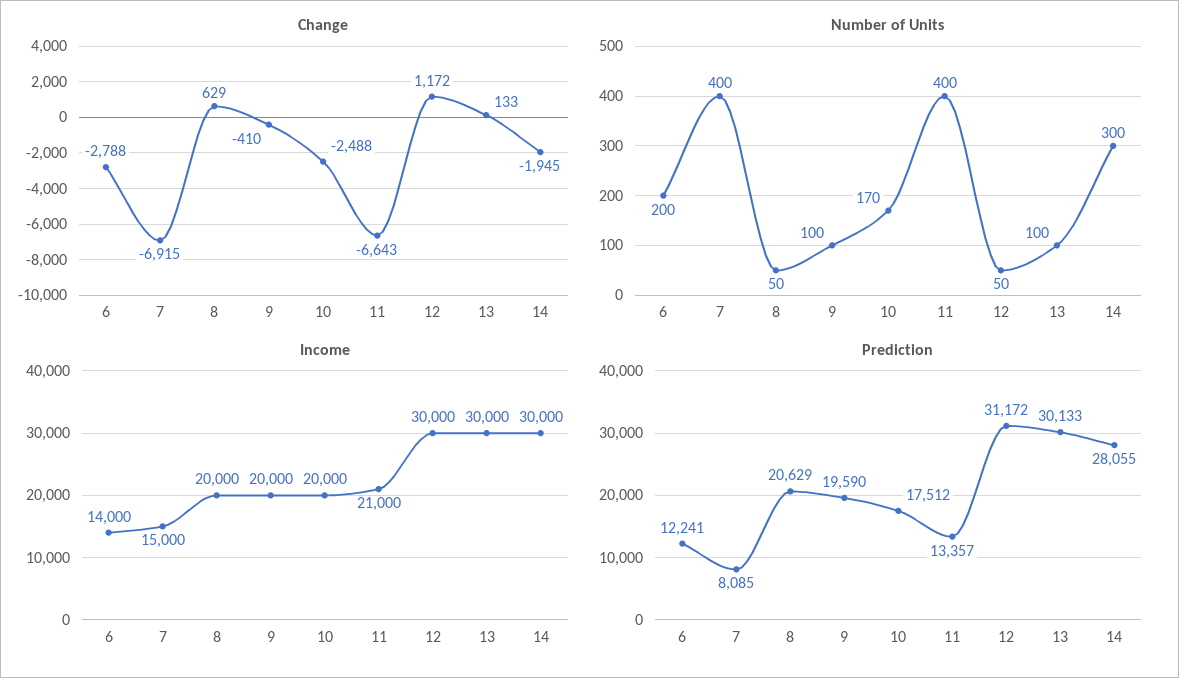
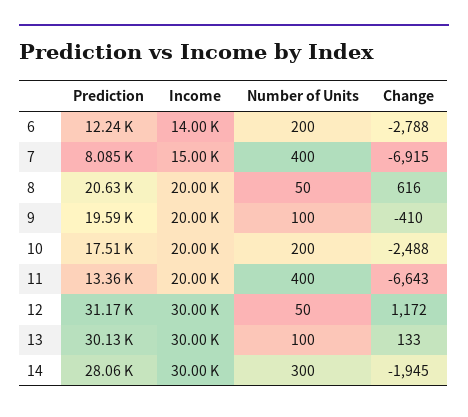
Change, 8: 629 -> 616
Number of Units, 10: 170 -> 200
Income, 11: 21000 -> 20000

